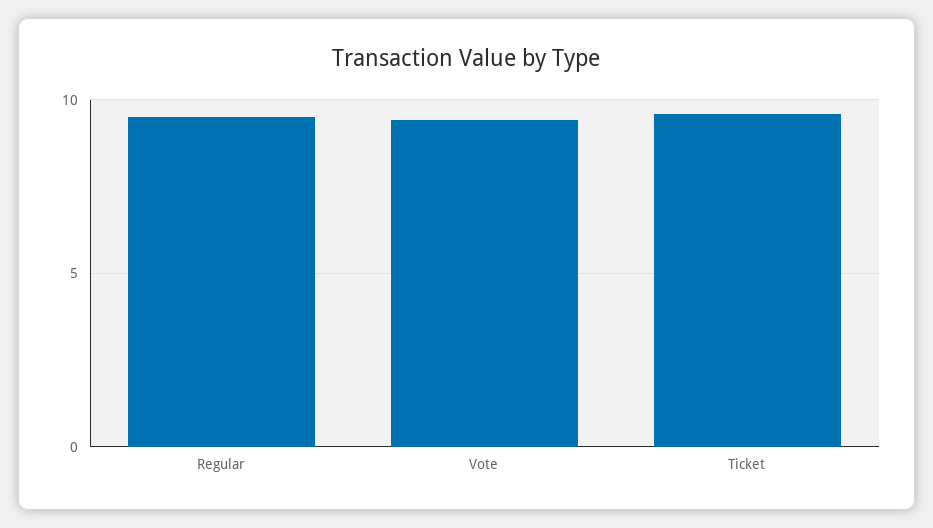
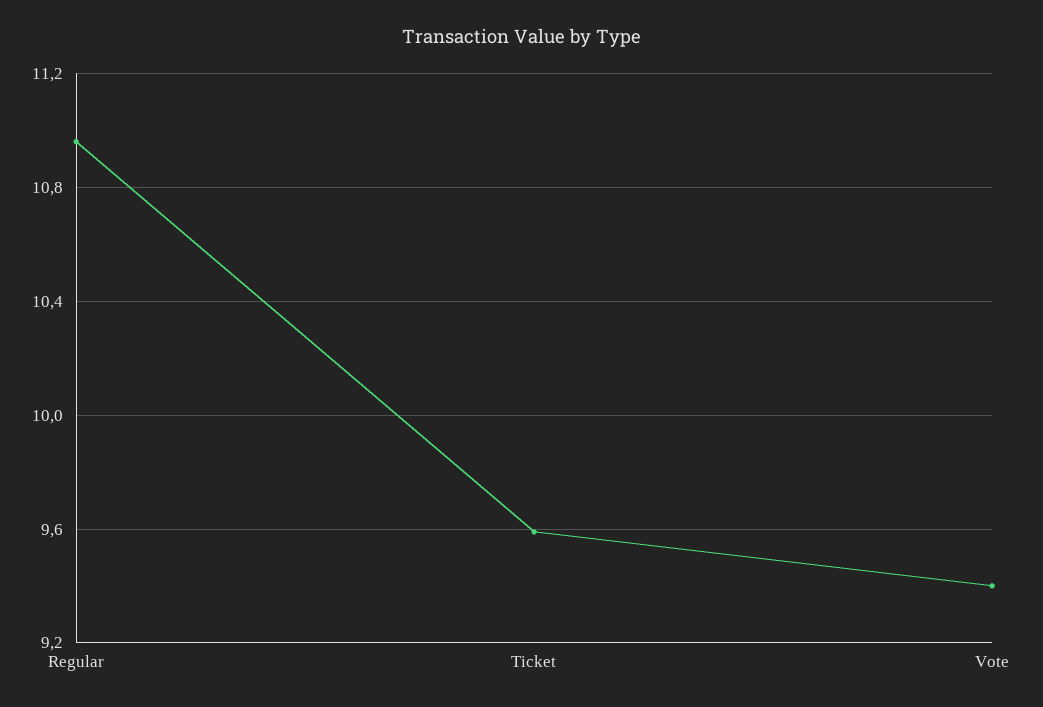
Regular: 9.5 -> 10.95

